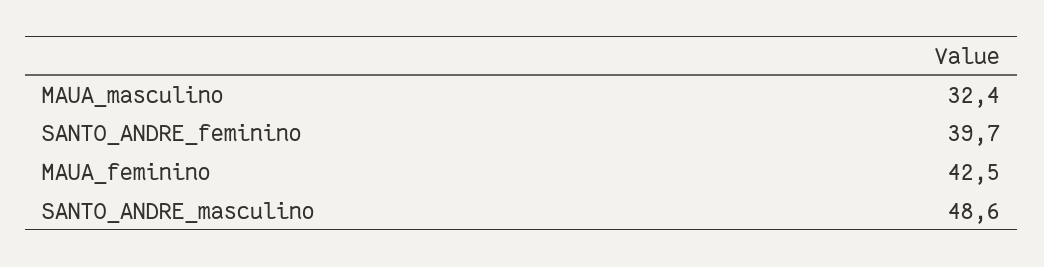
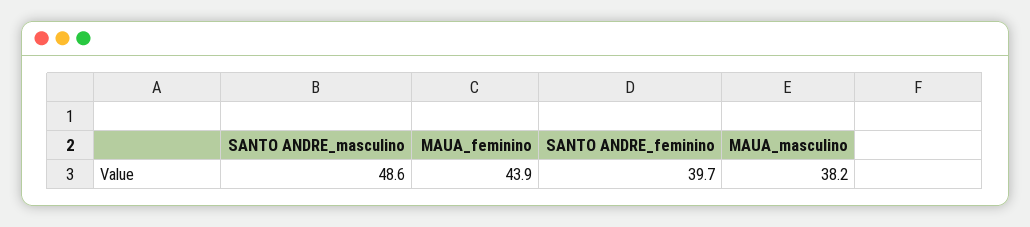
MAUA_masculino: 32.4 -> 38.2
MAUA_feminino: 42.5 -> 43.9

